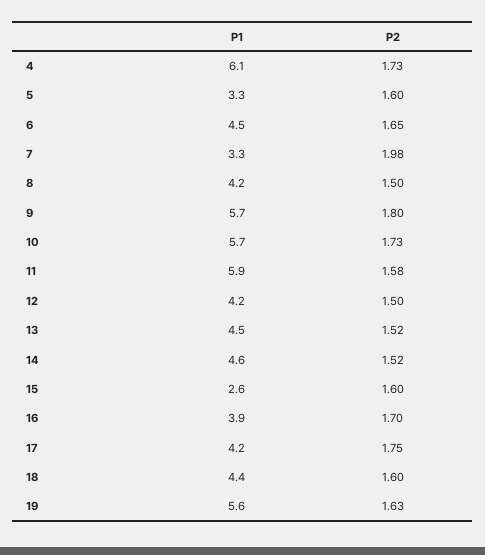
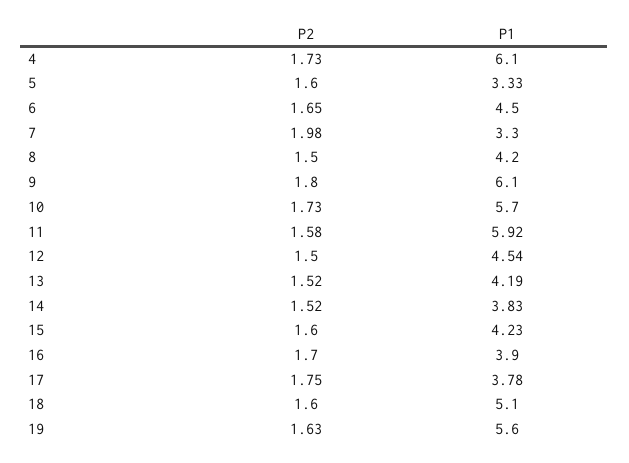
P1, 9: 5.7 -> 6.1
P1, 12: 4.2 -> 4.54
P1, 13: 4.5 -> 4.19
P1, 14: 4.6 -> 3.83
P1, 15: 2.6 -> 4.23
P1, 17: 4.2 -> 3.78
P1, 18: 4.4 -> 5.1

